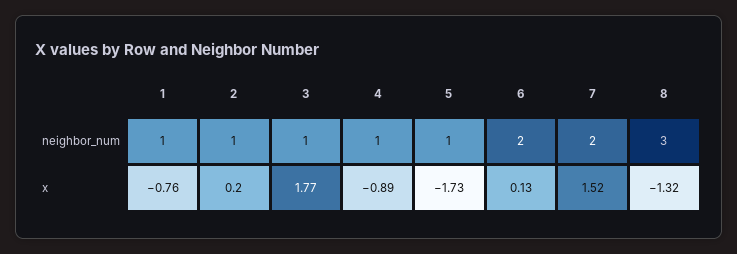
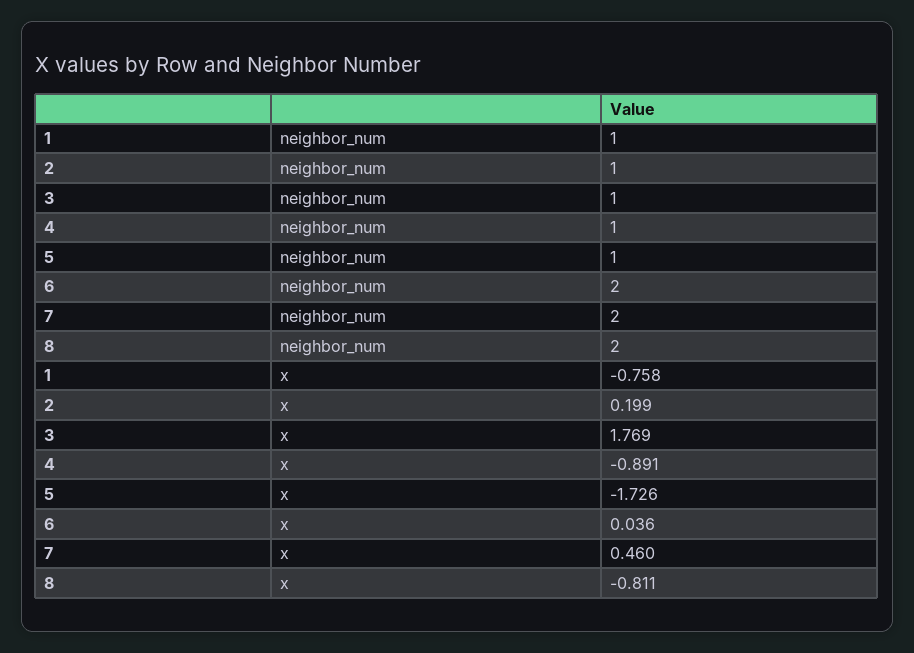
8, neighbor_num: 3 -> 2
6, x: 0.13 -> 0.036
7, x: 1.52 -> 0.46
8, x: -1.32 -> -0.811

